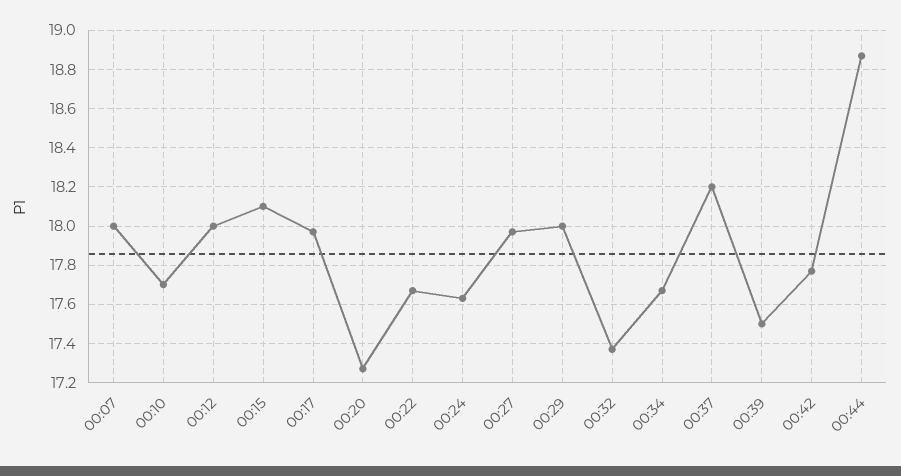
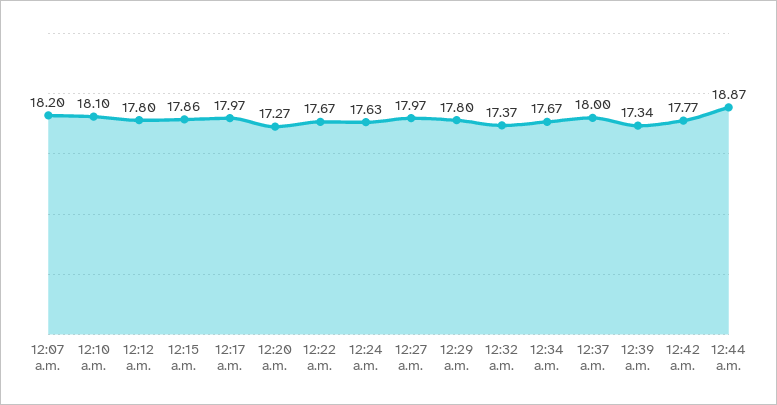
00:07: 18 -> 18.2
00:10: 17.7 -> 18.1
00:12: 18 -> 17.8
00:15: 18.1 -> 17.86
00:29: 18 -> 17.8
00:37: 18.2 -> 18
00:39: 17.5 -> 17.34

